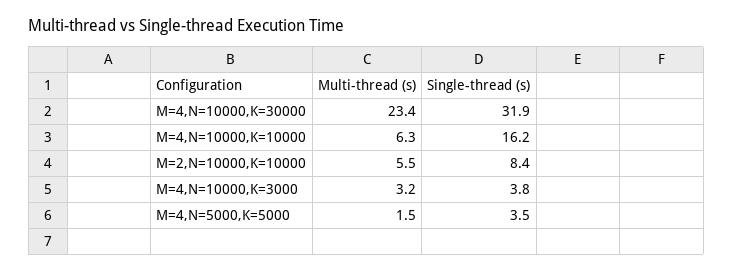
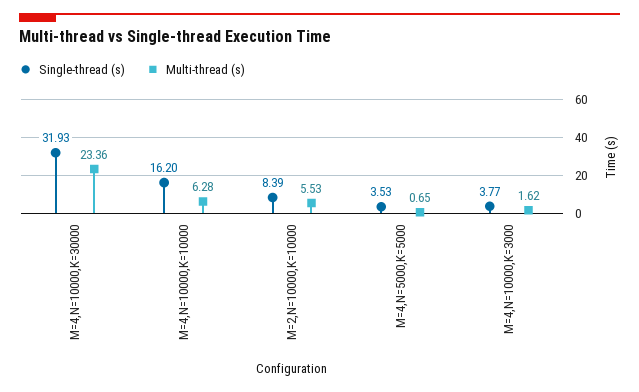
Multi-thread (s), M=4,N=10000,K=3000: 3.2 -> 1.62
Multi-thread (s), M=4,N=5000,K=5000: 1.5 -> 0.65

